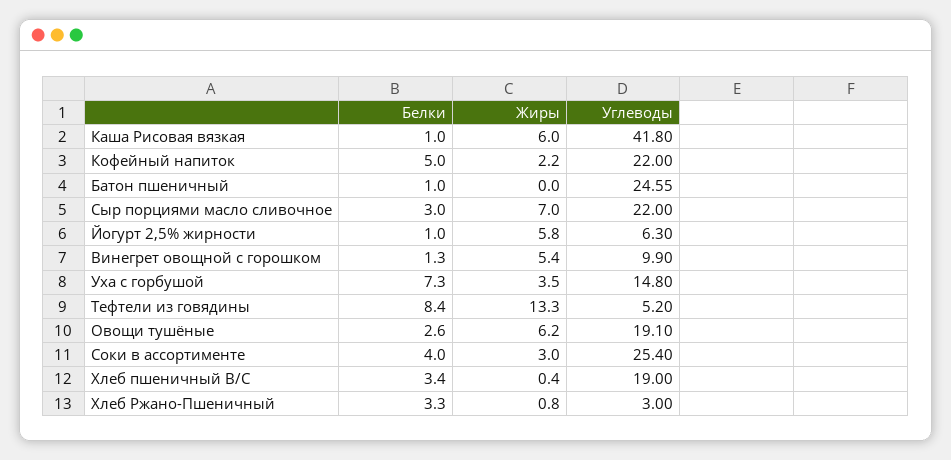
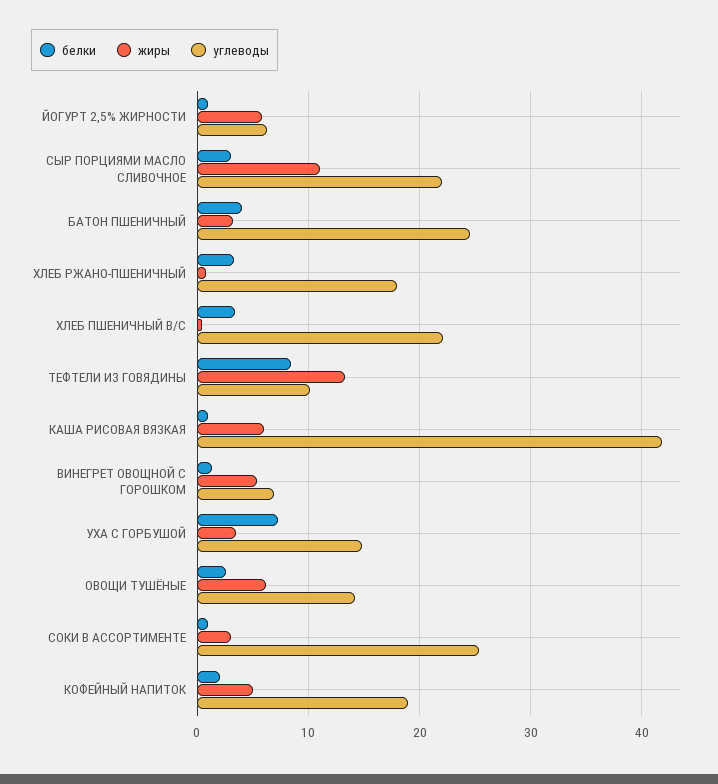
Белки, Кофейный напиток: 5 -> 2
Жиры, Кофейный напиток: 2.2 -> 5
Углеводы, Кофейный напиток: 22 -> 19
Белки, Батон пшеничный: 1 -> 4
Жиры, Батон пшеничный: 0 -> 3
Жиры, Сыр порциями масло сливочное: 7 -> 11
Углеводы, Винегрет овощной с горошком: 9.9 -> 7
Углеводы, Тефтели из говядины: 5.2 -> 10
Углеводы, Овощи тушёные: 19.1 -> 14
Белки, Соки в ассортименте: 4 -> 1
Углеводы, Хлеб пшеничный В/С: 19 -> 22
Углеводы, Хлеб Ржано-Пшеничный: 3 -> 18

